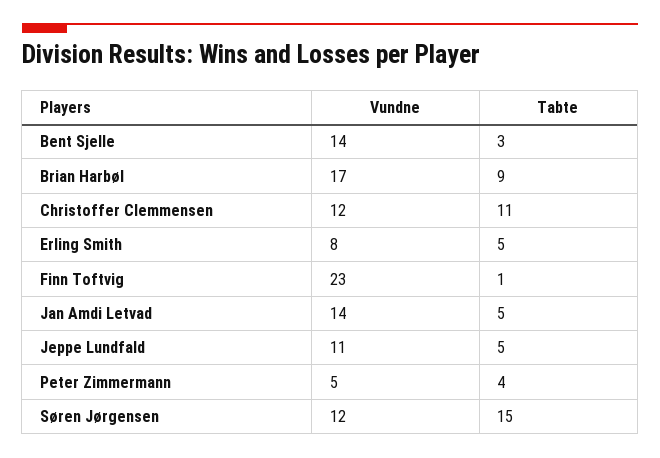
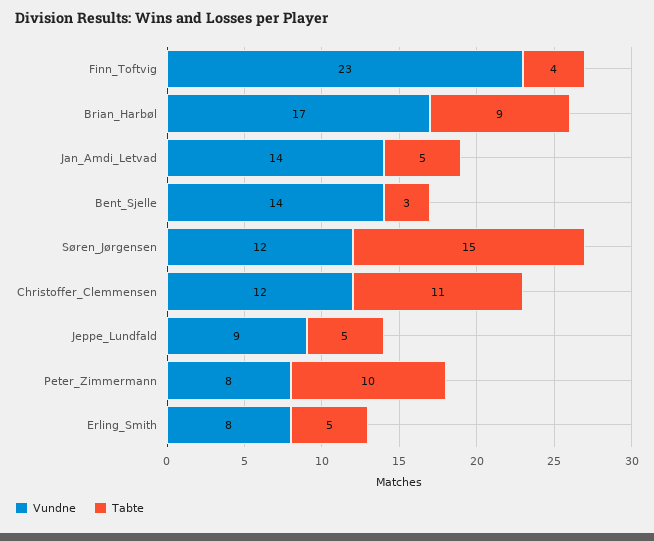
Tabte, Finn Toftvig: 1 -> 4
Vundne, Jeppe Lundfald: 11 -> 9
Vundne, Peter Zimmermann: 5 -> 8
Tabte, Peter Zimmermann: 4 -> 10

